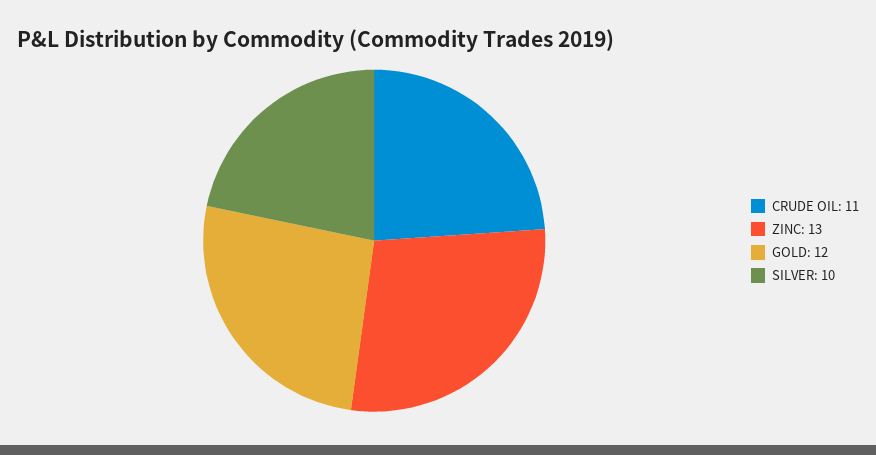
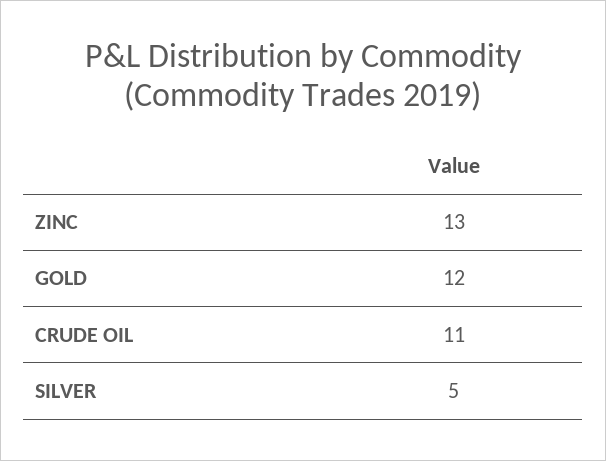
SILVER: 10 -> 5

